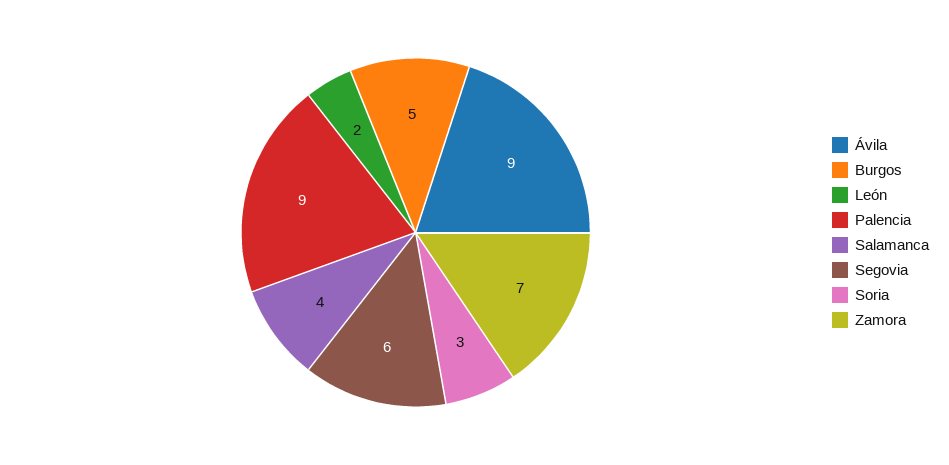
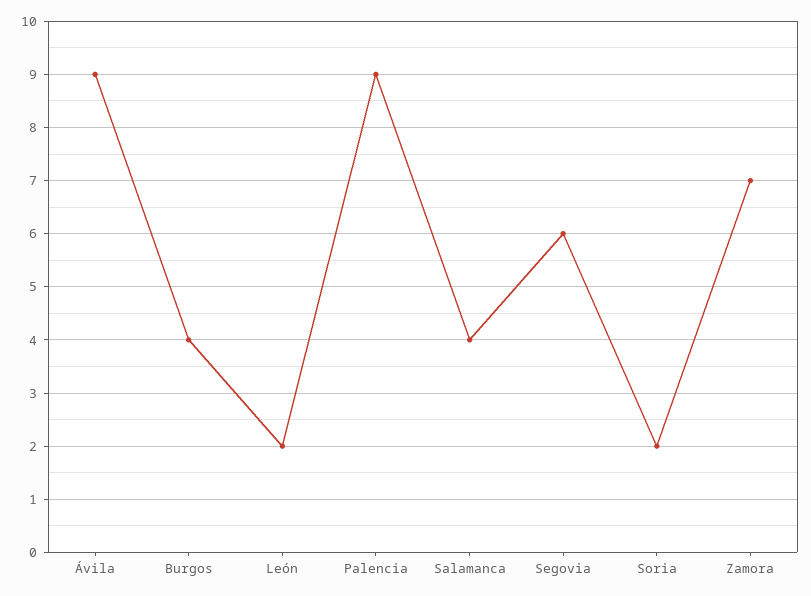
Burgos: 5 -> 4
Soria: 3 -> 2

